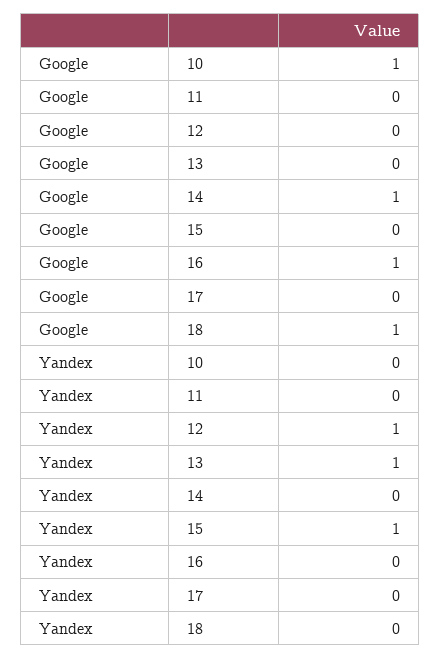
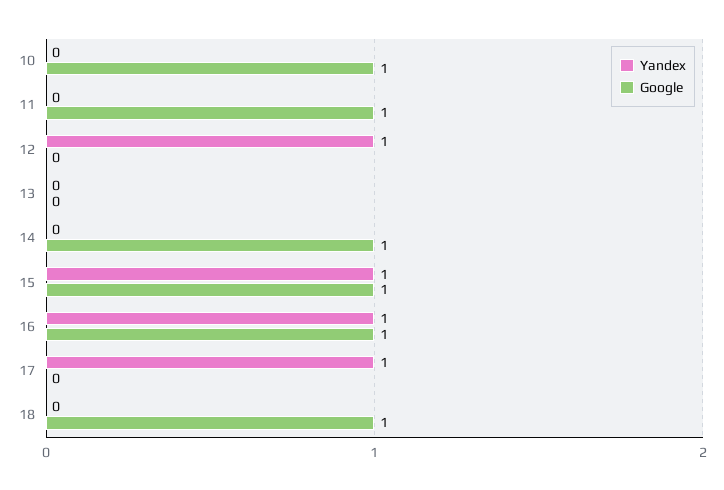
Google, 11: 0 -> 1
Google, 15: 0 -> 1
Yandex, 13: 1 -> 0
Yandex, 16: 0 -> 1
Yandex, 17: 0 -> 1

